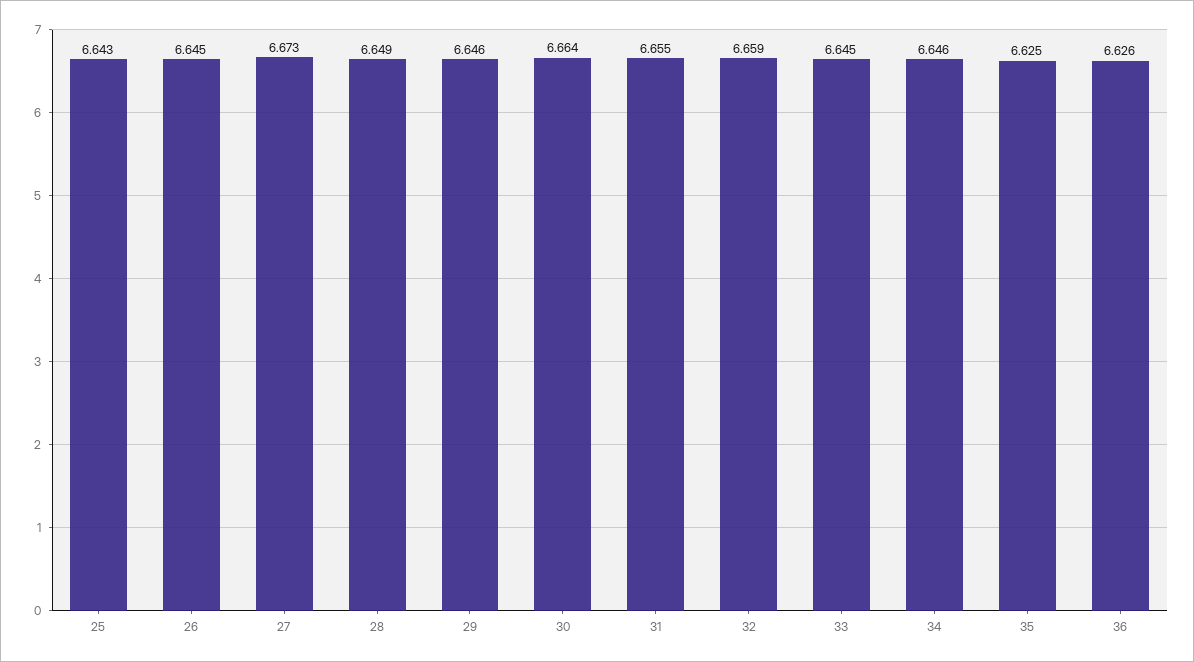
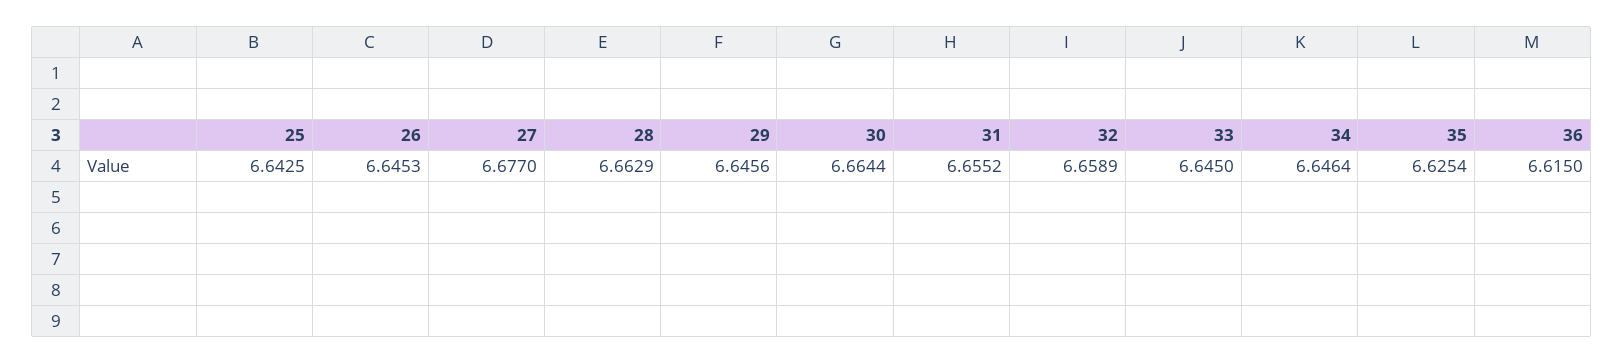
27: 6.673 -> 6.677
28: 6.649 -> 6.6629
36: 6.626 -> 6.615

